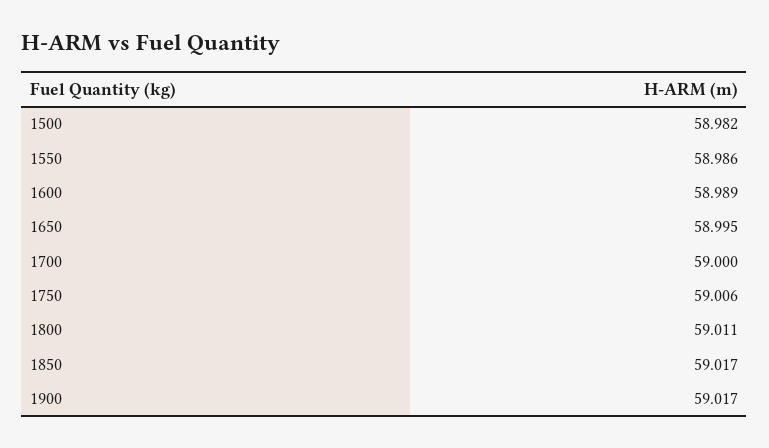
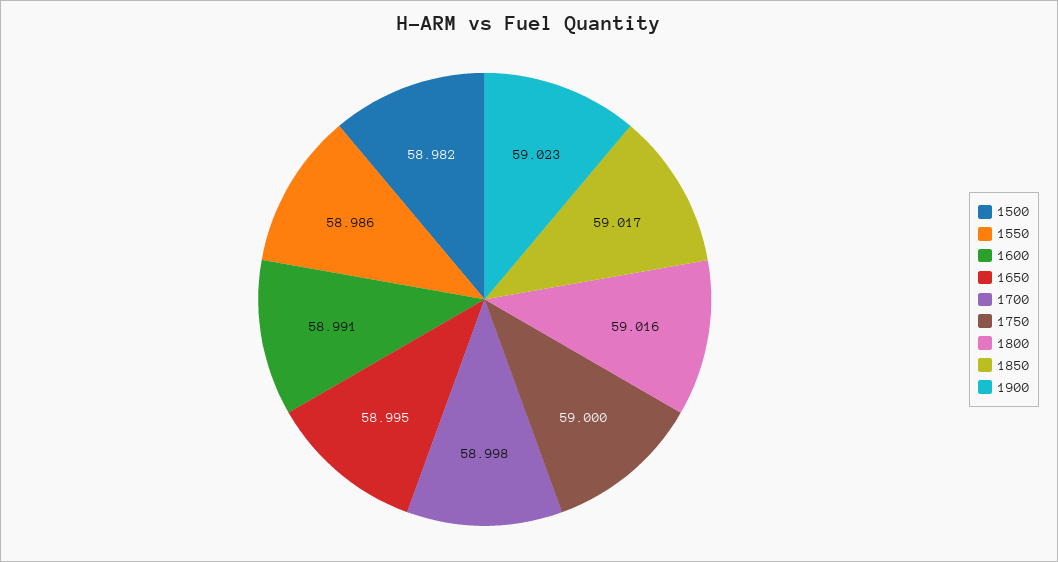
1600: 58.989 -> 58.991
1700: 59 -> 58.998
1750: 59.006 -> 59
1800: 59.011 -> 59.016
1900: 59.017 -> 59.023

